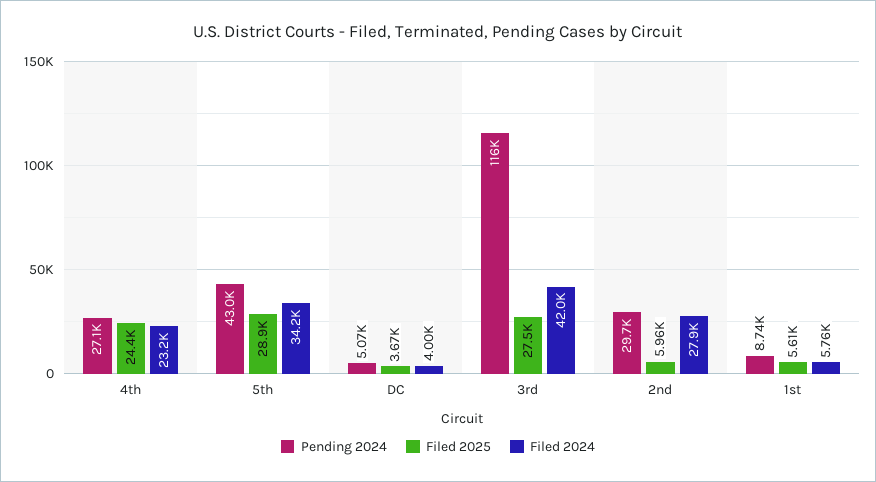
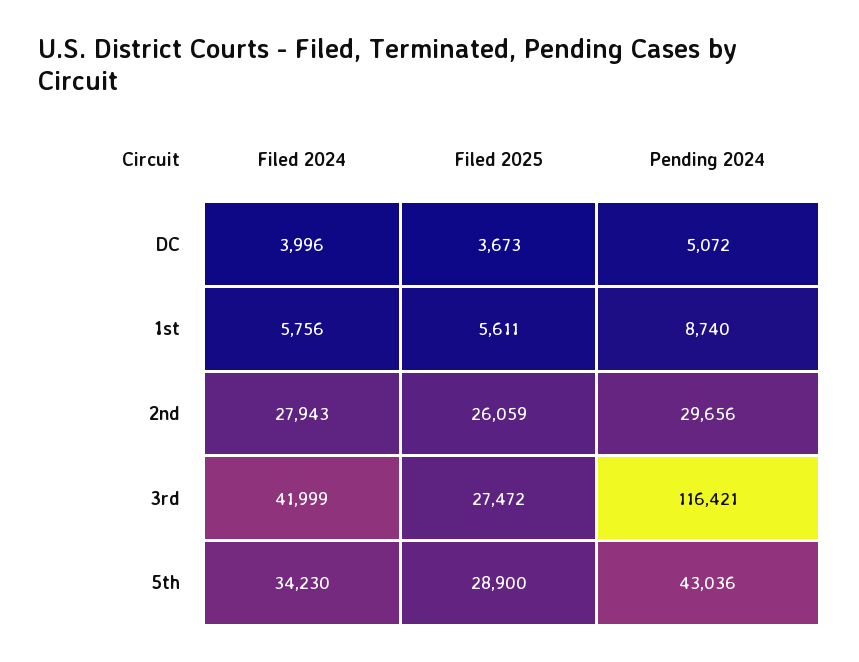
Pending 2024, 4th: 27100 -> none
Filed 2025, 4th: 24400 -> none
Filed 2024, 4th: 23200 -> none
Filed 2025, 2nd: 5960 -> 26059

